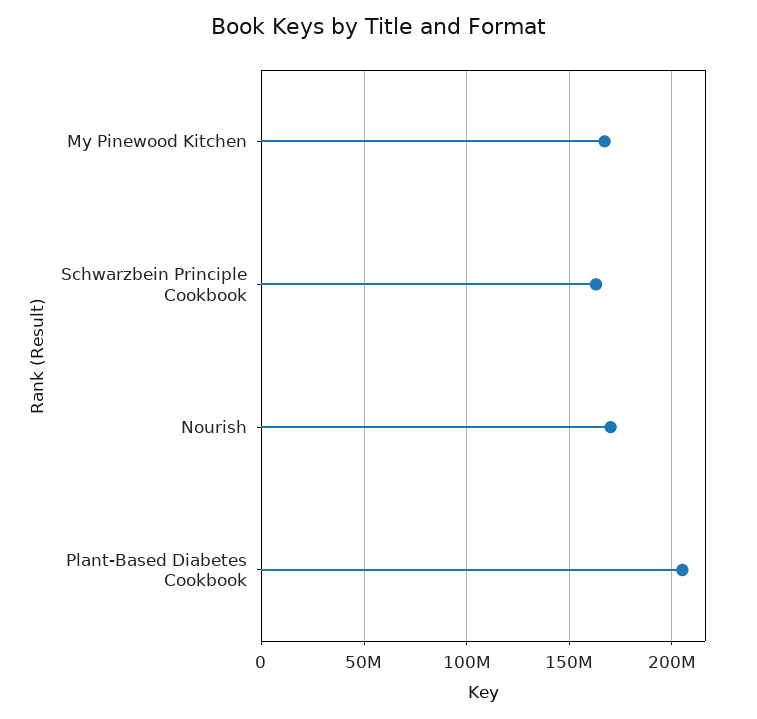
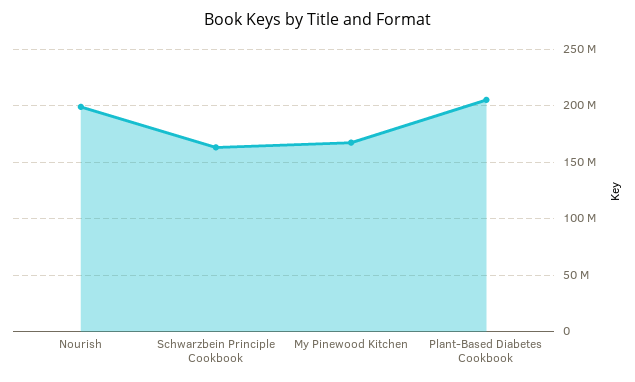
Nourish: 170000000 -> 200000000

